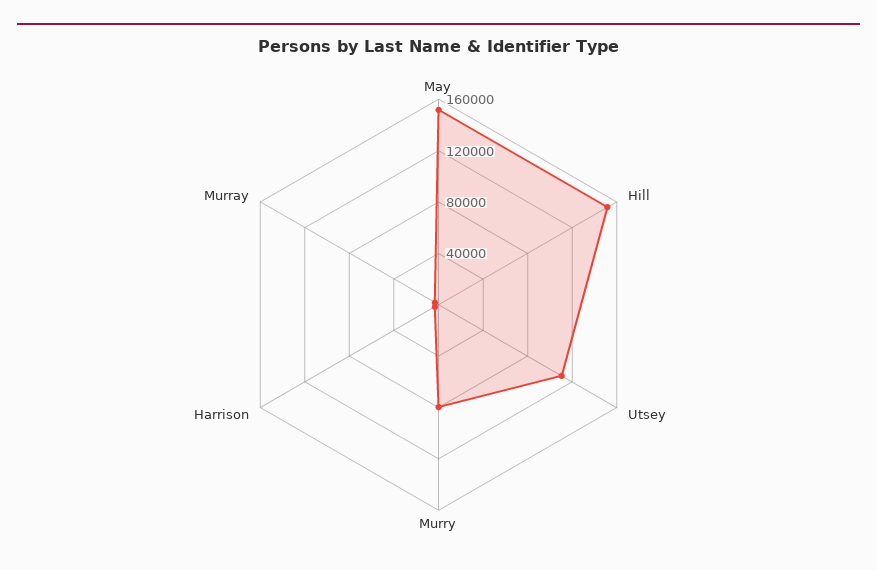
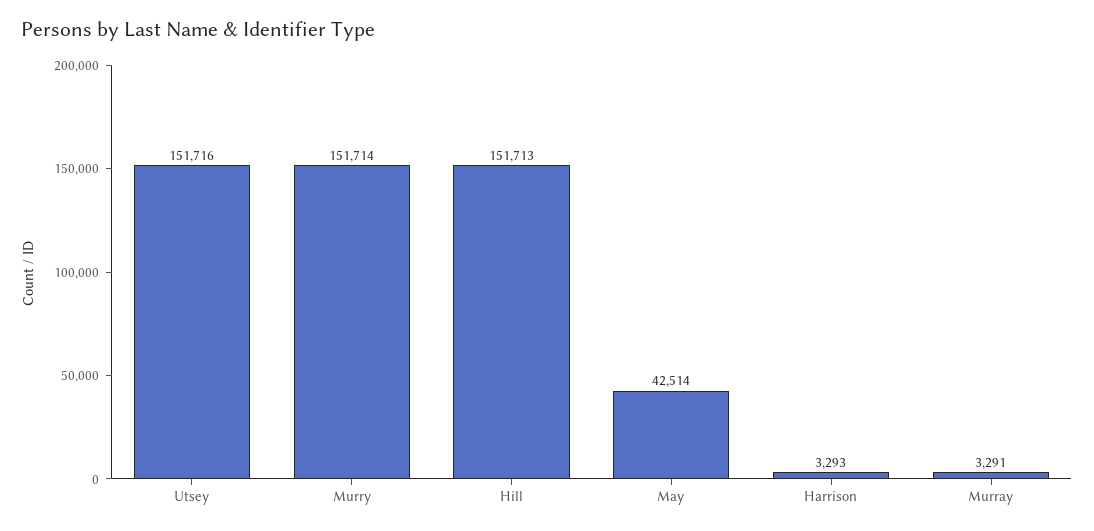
May: 150000 -> 42514
Utsey: 110000 -> 151716
Murry: 80000 -> 151714

